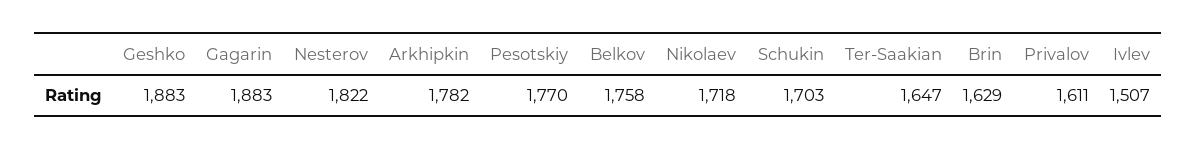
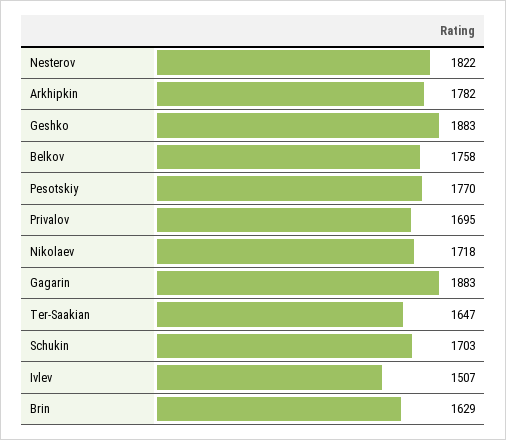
Privalov: 1611 -> 1695

